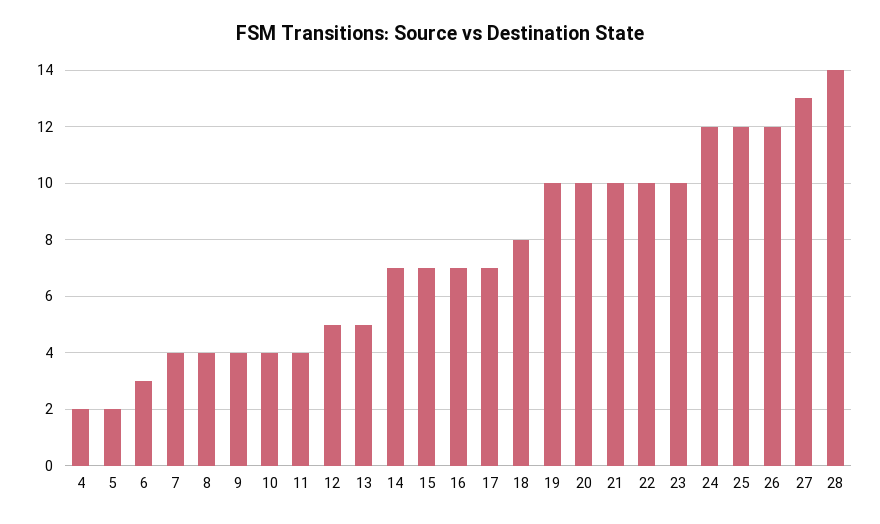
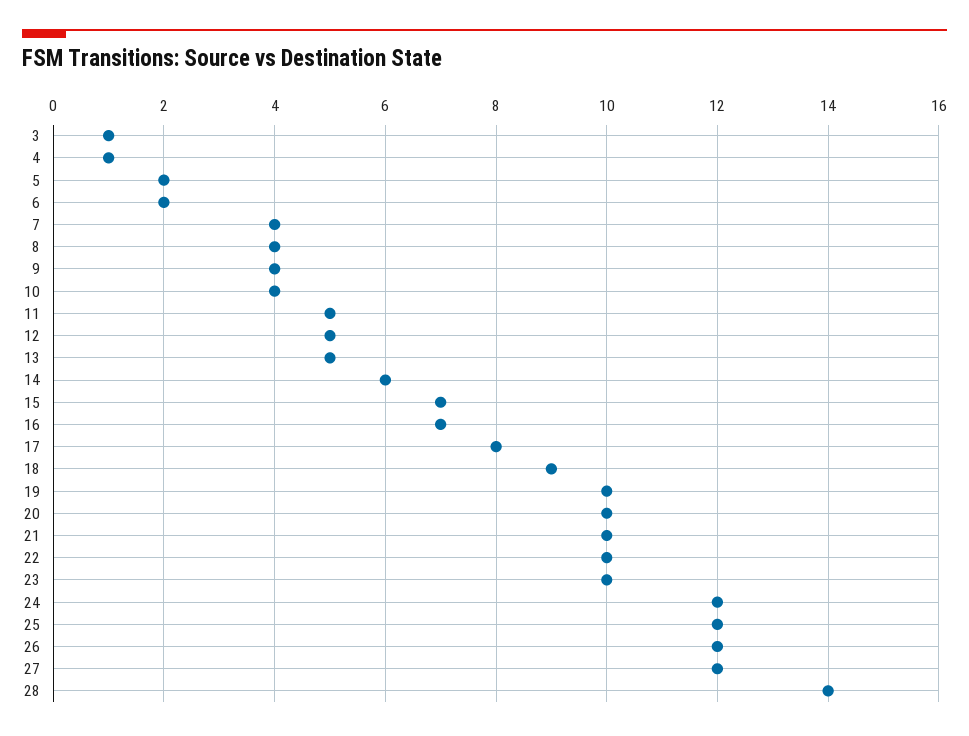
4: 2 -> 1
6: 3 -> 2
11: 4 -> 5
14: 7 -> 6
17: 7 -> 8
18: 8 -> 9
27: 13 -> 12
3: none -> 1

